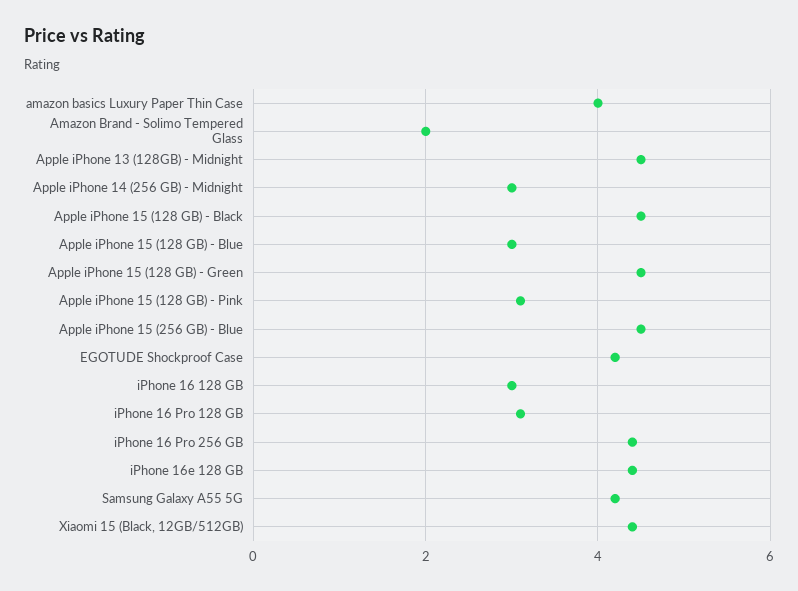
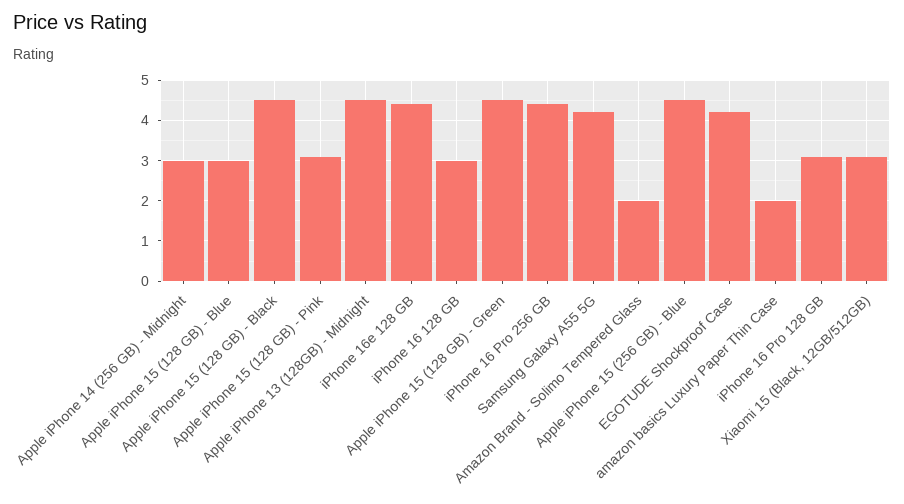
amazon basics Luxury Paper Thin Case: 4 -> 2
Xiaomi 15 (Black, 12GB/512GB): 4.5 -> 3

